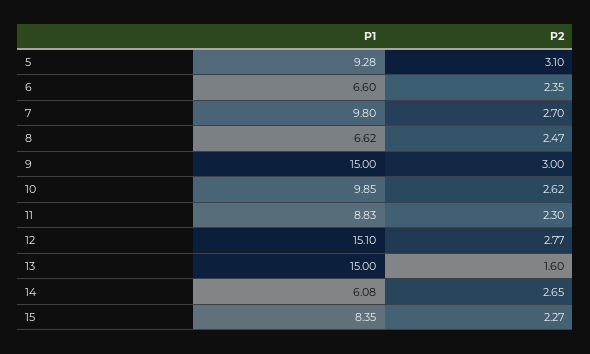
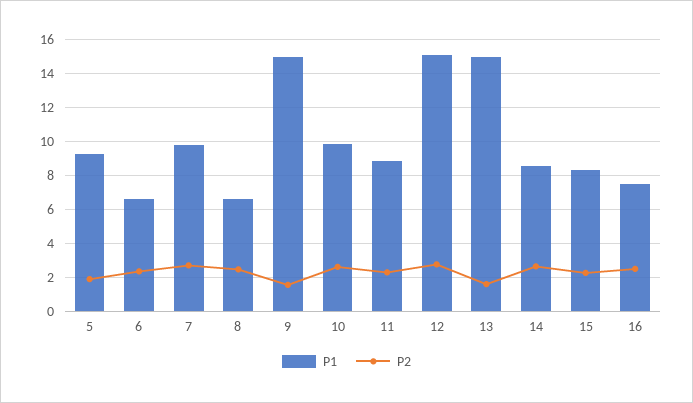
P2, 5: 3.1 -> 2
P2, 9: 3 -> 1.5
P1, 14: 6.08 -> 8.5
P1, 16: none -> 7.5
P2, 16: none -> 2.5

